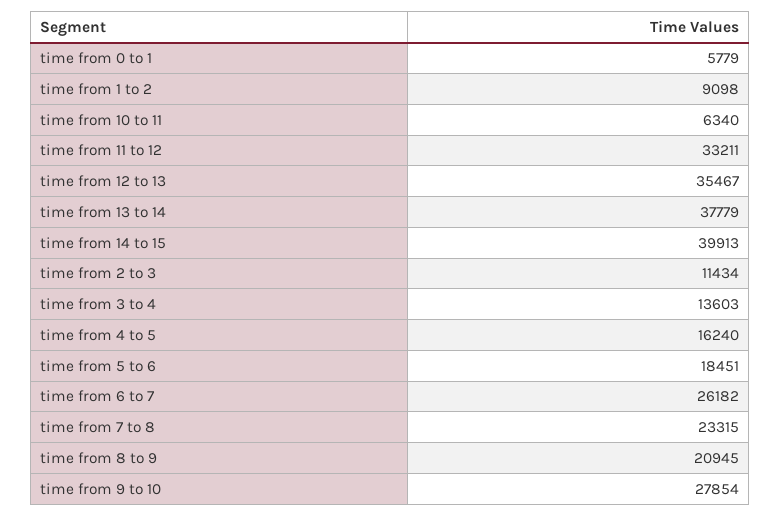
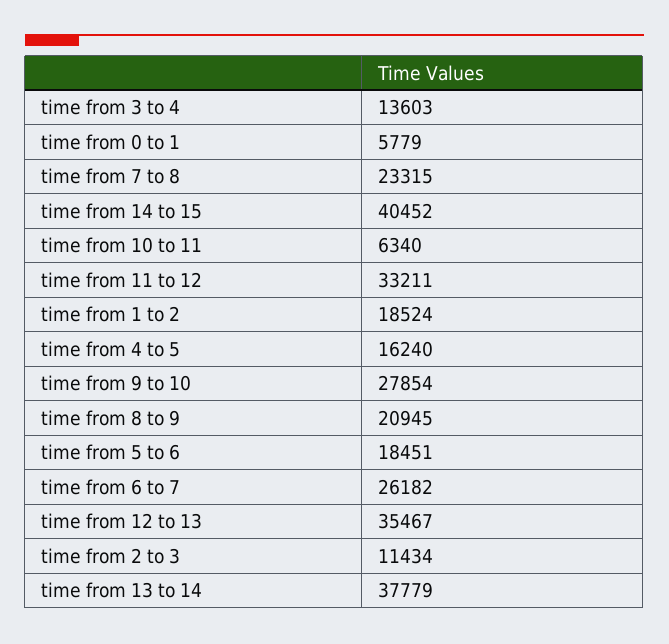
time from 1 to 2: 9098 -> 18524
time from 14 to 15: 39913 -> 40452

